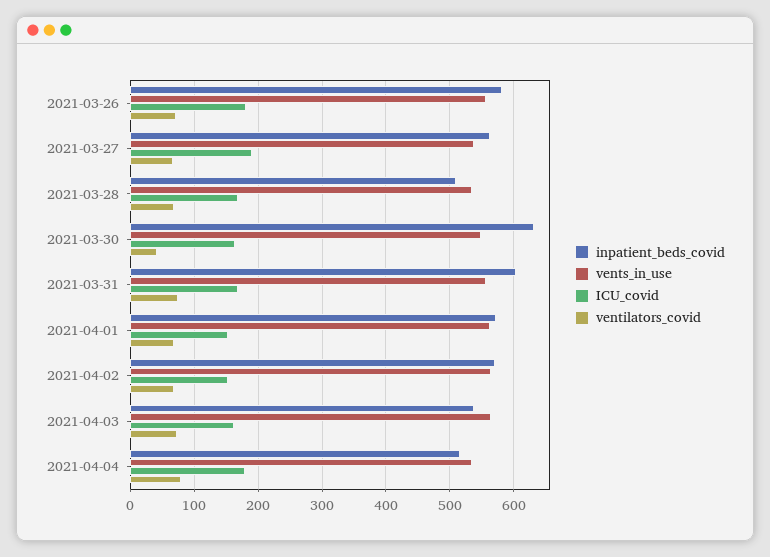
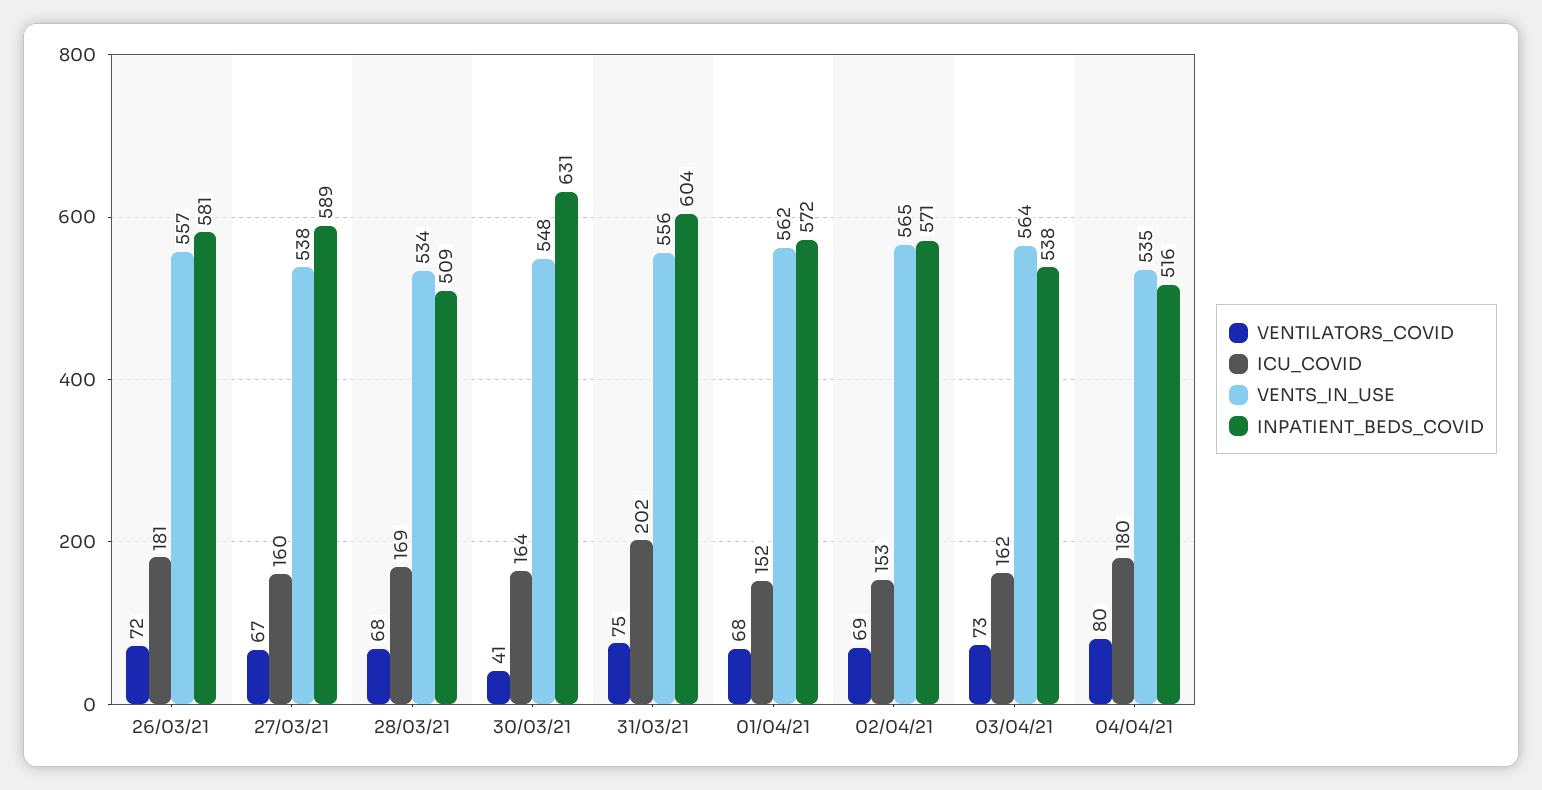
inpatient_beds_covid, 2021-03-27: 560 -> 589
ICU_covid, 2021-03-27: 190 -> 160
ICU_covid, 2021-03-31: 170 -> 202

